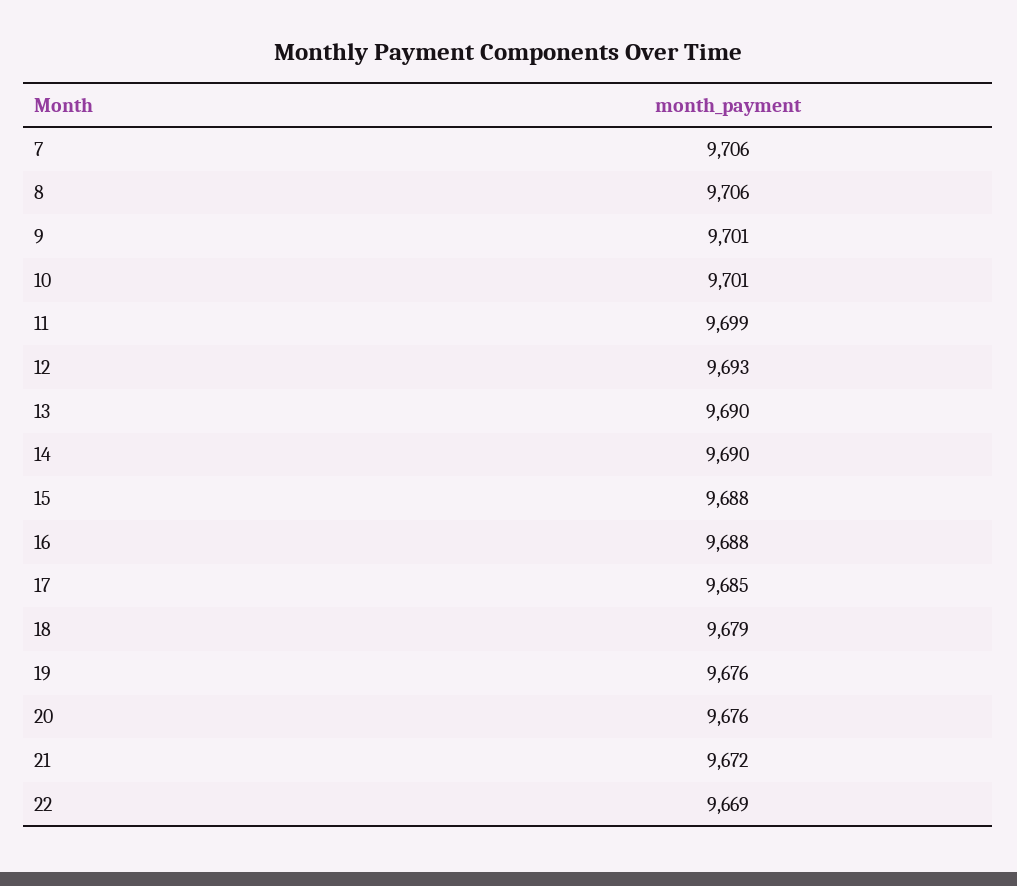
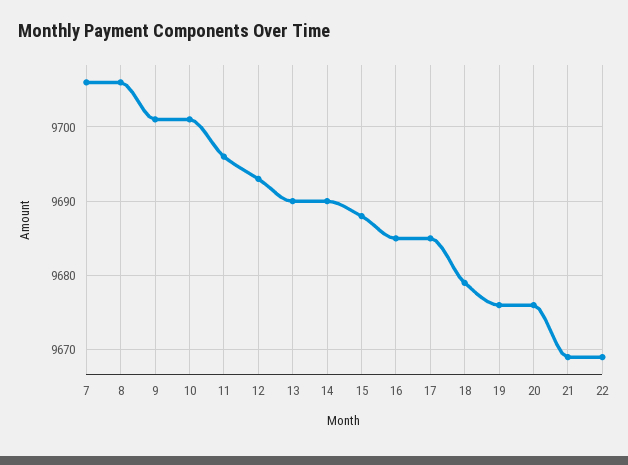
11: 9699 -> 9696
16: 9688 -> 9685
21: 9672 -> 9669

